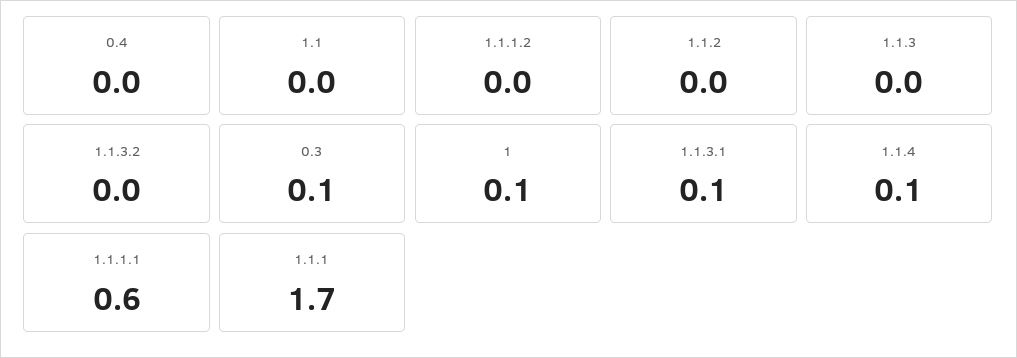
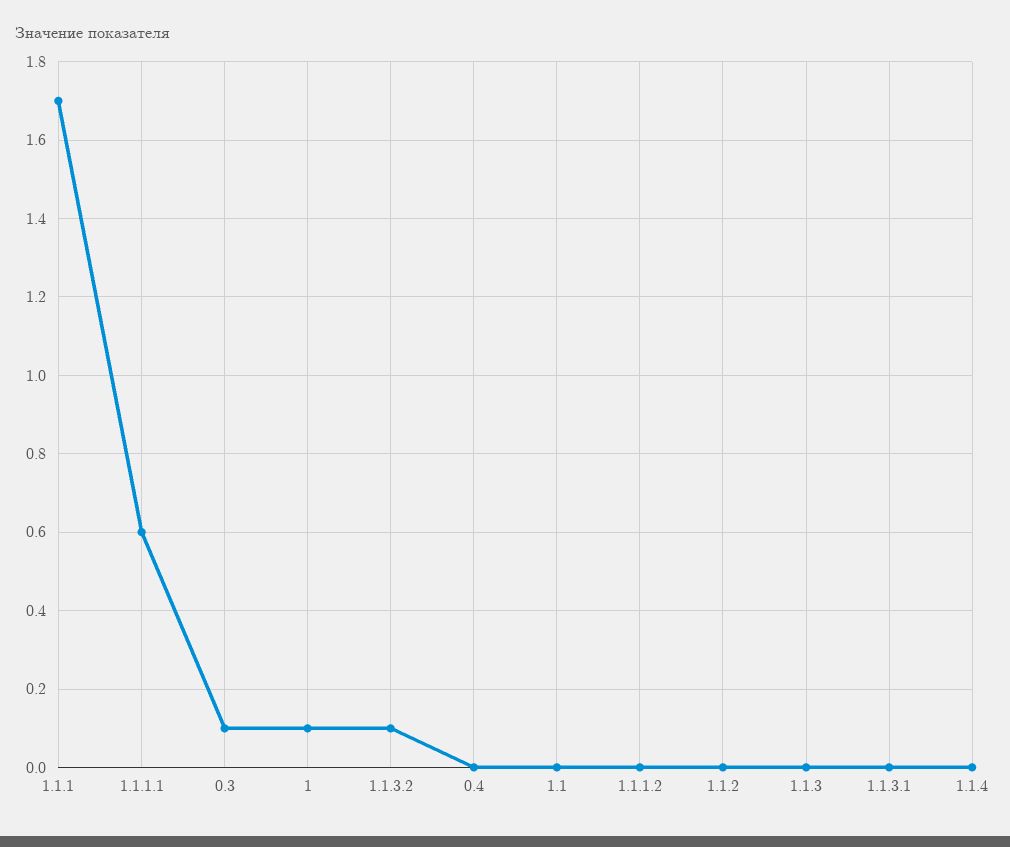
1.1.3.2: 0 -> 0.1
1.1.3.1: 0.1 -> 0
1.1.4: 0.1 -> 0

